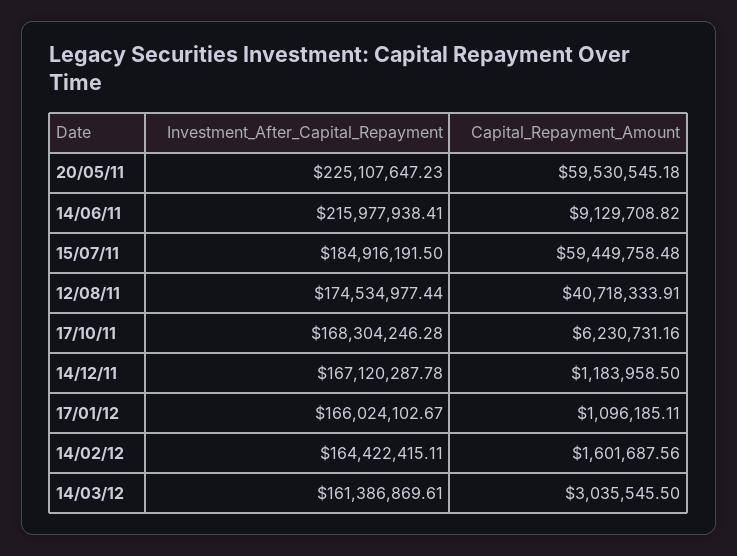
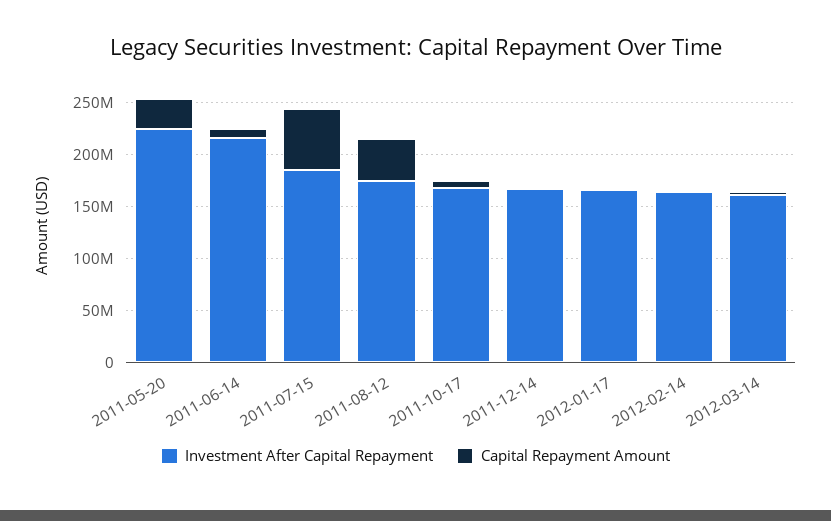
Capital_Repayment_Amount, 20/05/11: 59530545.18 -> 30000000

